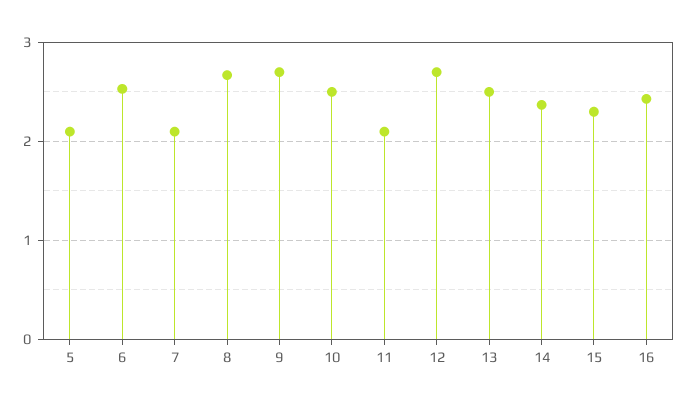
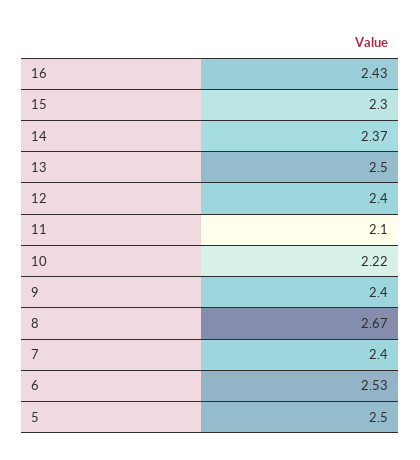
5: 2.1 -> 2.5
7: 2.1 -> 2.4
9: 2.7 -> 2.4
10: 2.5 -> 2.22
12: 2.7 -> 2.4

